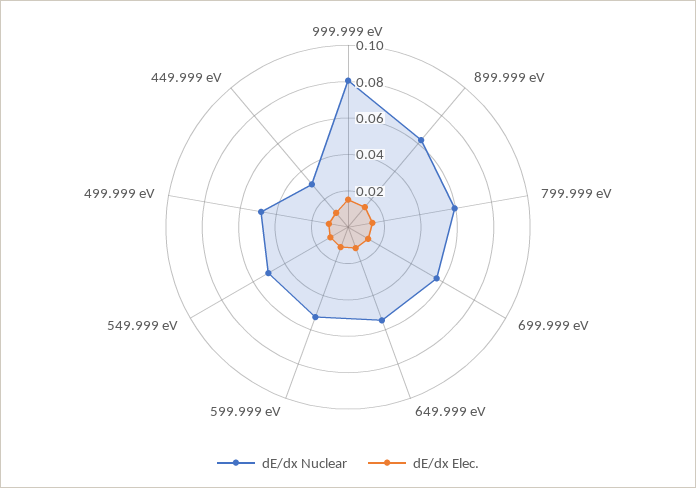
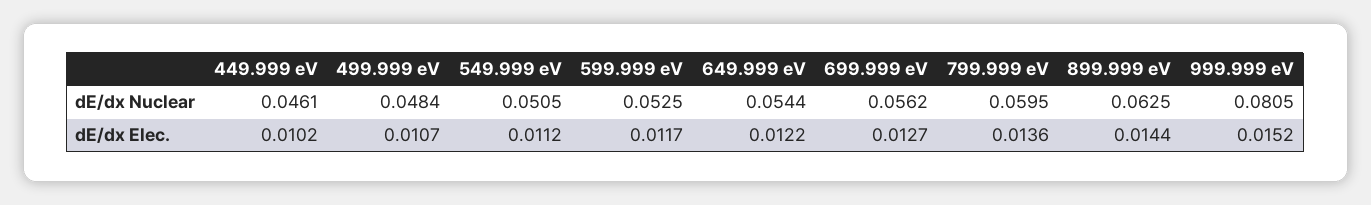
dE/dx Nuclear, 449.999 eV: 0.03 -> 0.0461

